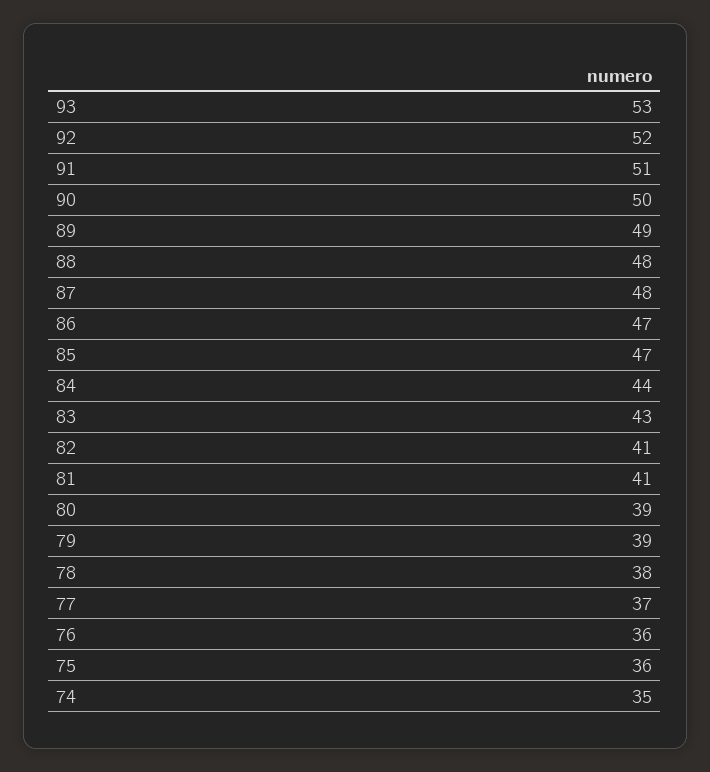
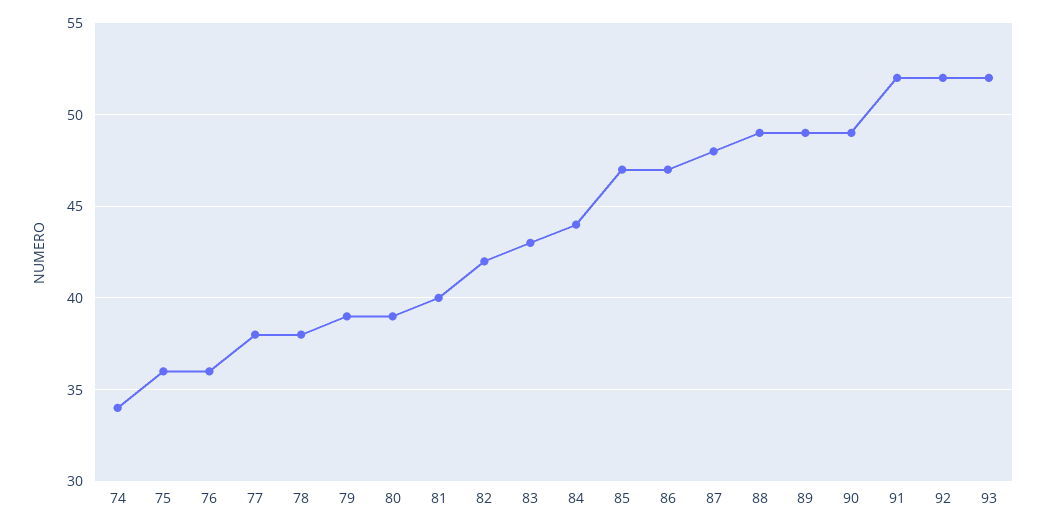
93: 53 -> 52
91: 51 -> 52
90: 50 -> 49
88: 48 -> 49
82: 41 -> 42
81: 41 -> 40
77: 37 -> 38
74: 35 -> 34

